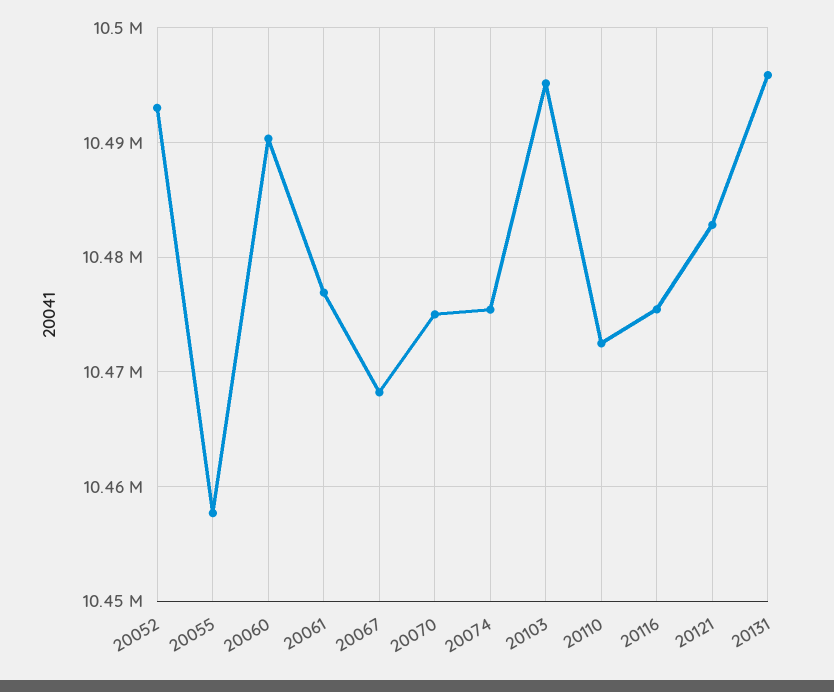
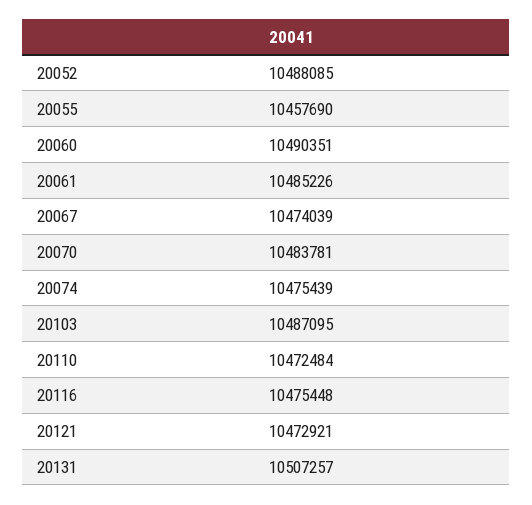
20052: 10493000 -> 10488085
20061: 10477000 -> 10485226
20067: 10468000 -> 10474039
20070: 10475000 -> 10483781
20103: 10495000 -> 10487095
20121: 10483000 -> 10472921
20131: 10496000 -> 10507257

